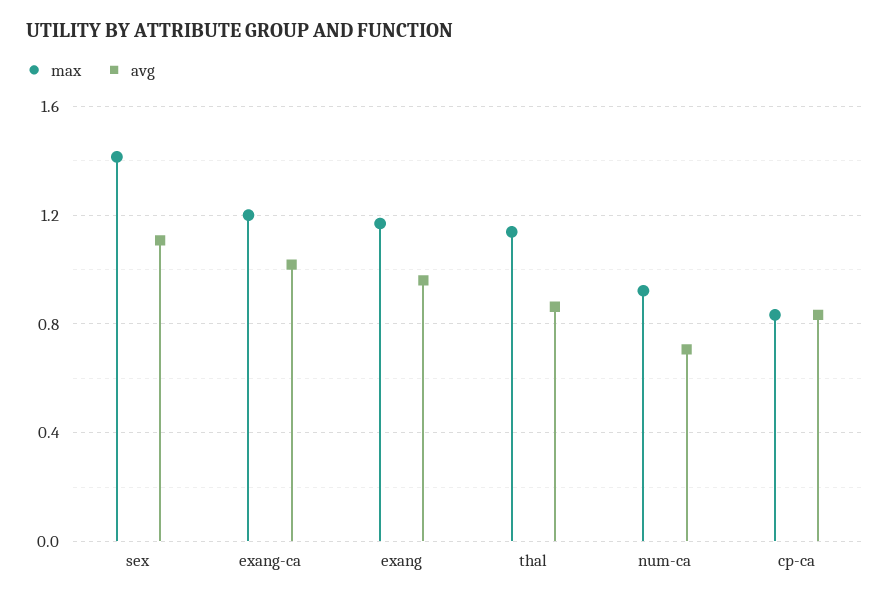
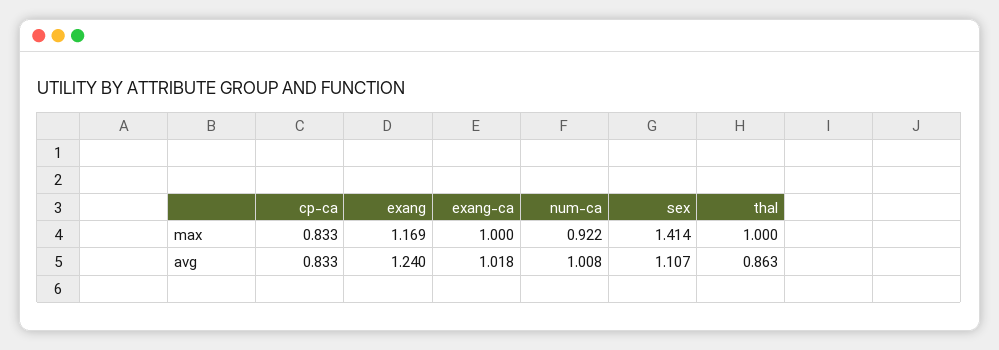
max, exang-ca: 1.2 -> 1
avg, exang: 0.95 -> 1.24
max, thal: 1.15 -> 1
avg, num-ca: 0.7 -> 1.008

